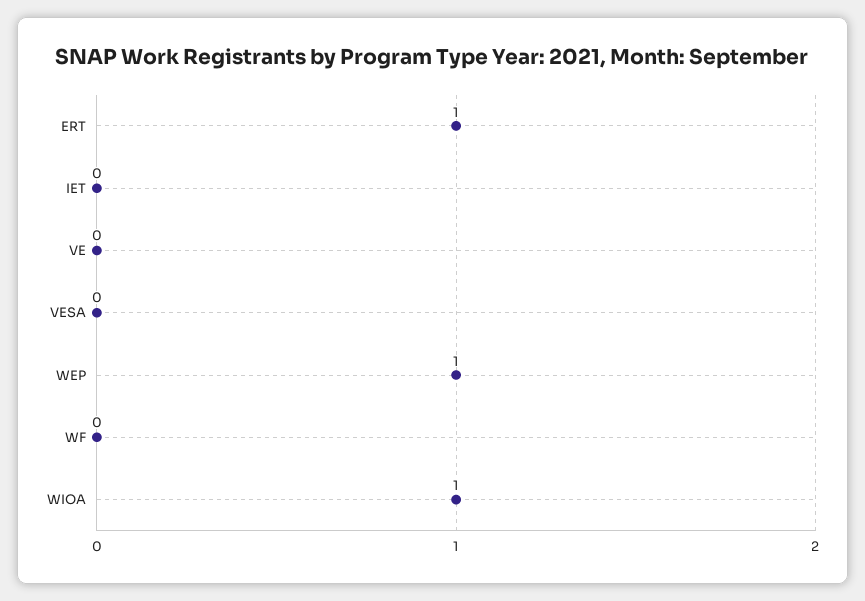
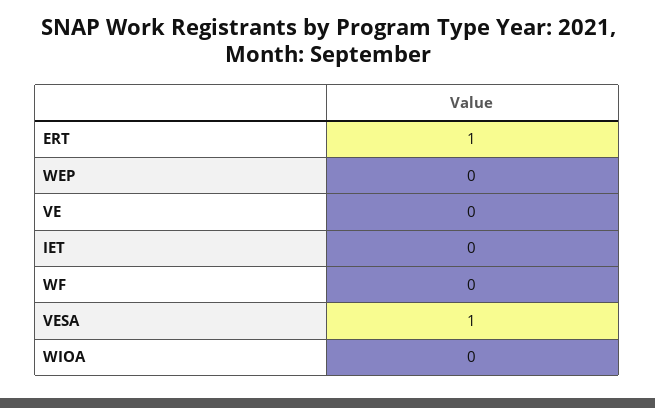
VESA: 0 -> 1
WEP: 1 -> 0
WIOA: 1 -> 0

